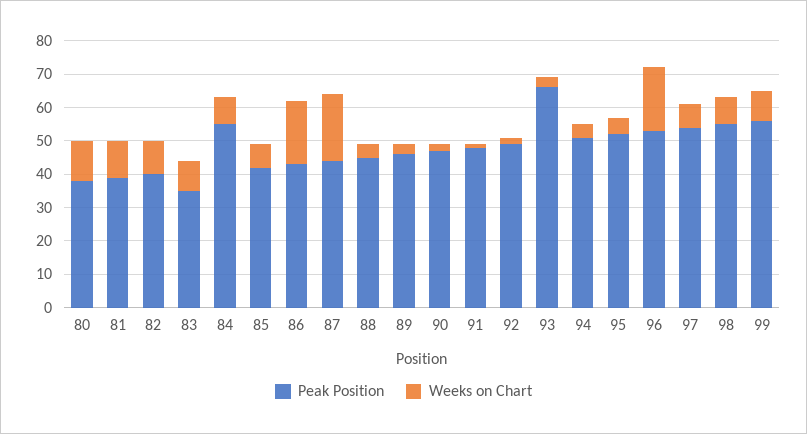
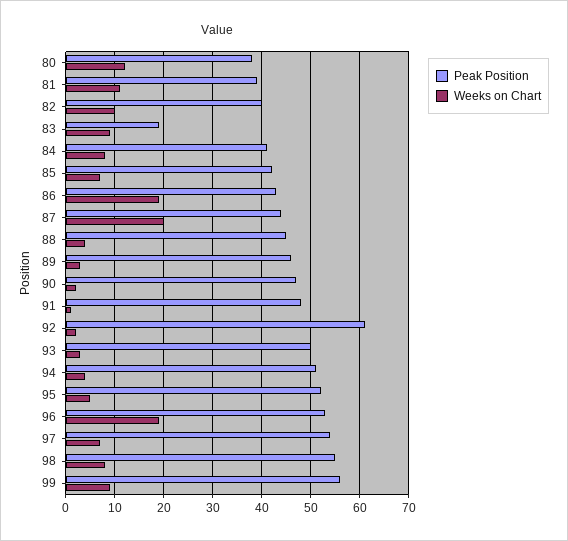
Peak Position, 83: 35 -> 20
Peak Position, 84: 55 -> 40
Peak Position, 92: 50 -> 60
Peak Position, 93: 65 -> 50

